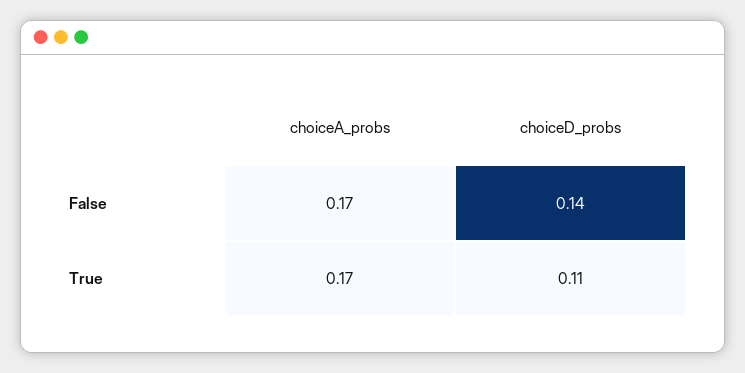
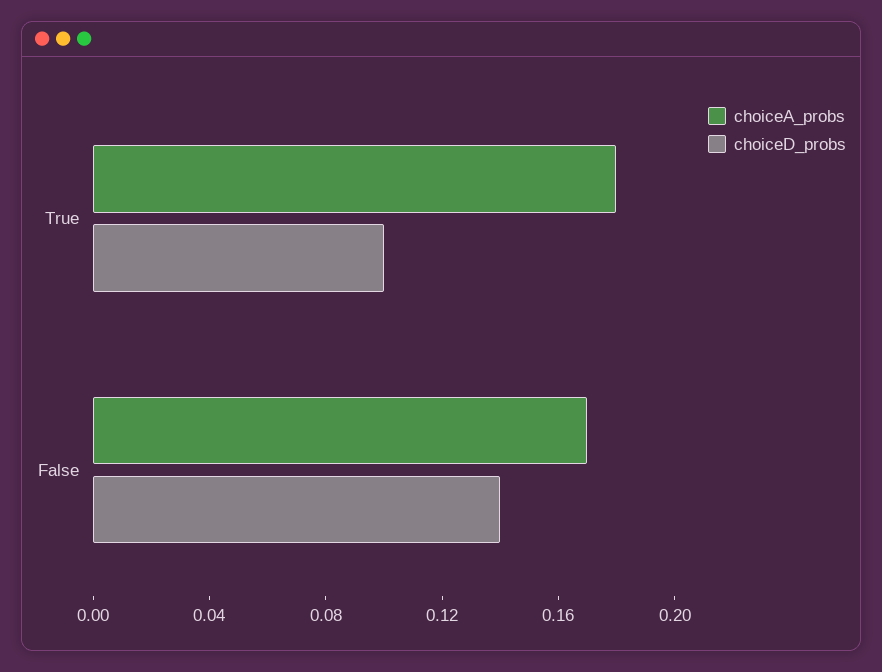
choiceA_probs, True: 0.17 -> 0.18
choiceD_probs, True: 0.11 -> 0.1

